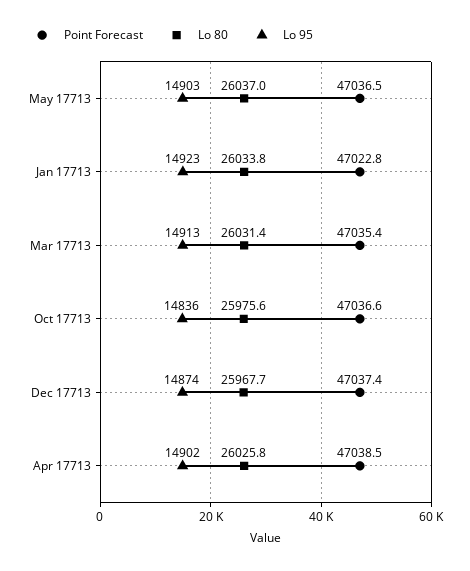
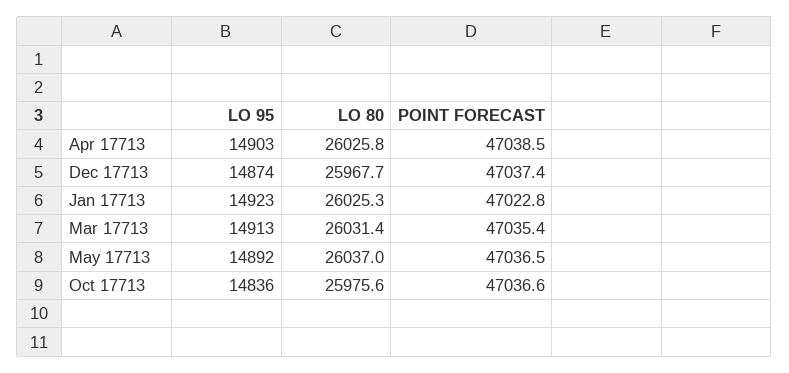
Lo 95, May 17713: 14903 -> 14892
Lo 80, Jan 17713: 26033.8 -> 26025.3
Lo 95, Apr 17713: 14902 -> 14903

